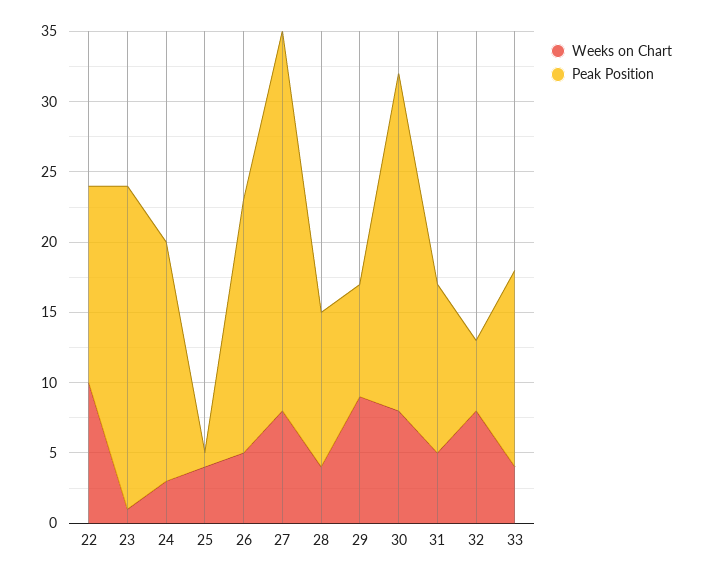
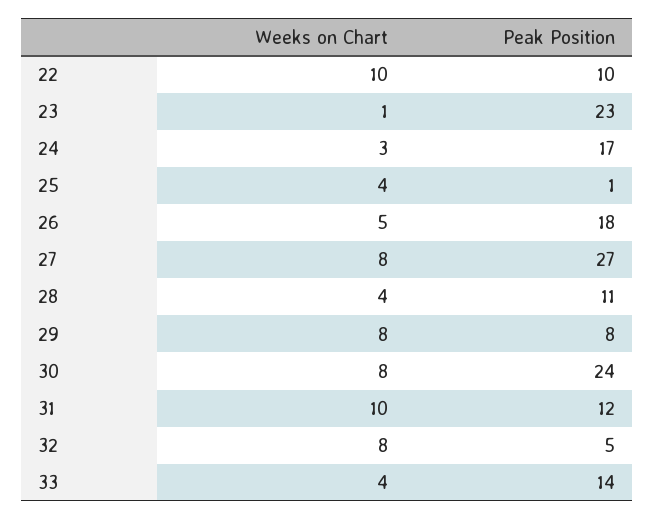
Peak Position, 22: 14 -> 10
Weeks on Chart, 29: 9 -> 8
Weeks on Chart, 31: 5 -> 10

